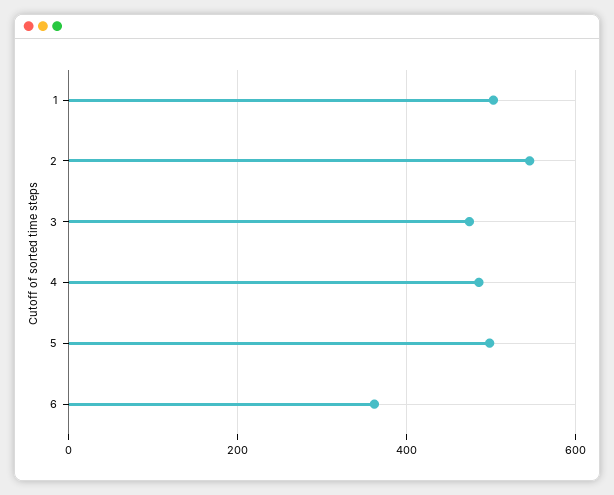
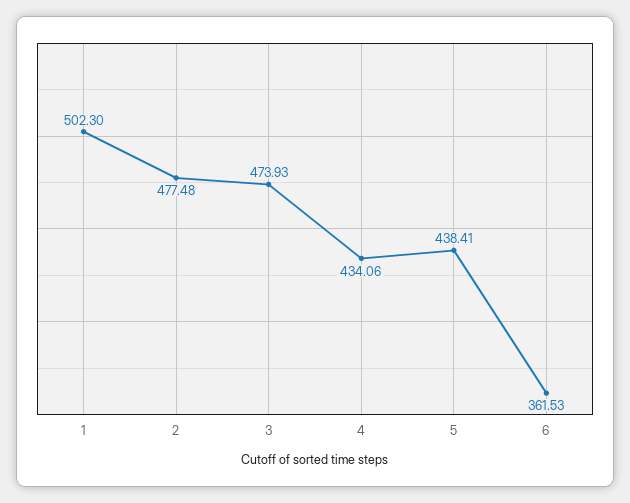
2: 540 -> 477.48
4: 480 -> 434.06
5: 500 -> 438.41

